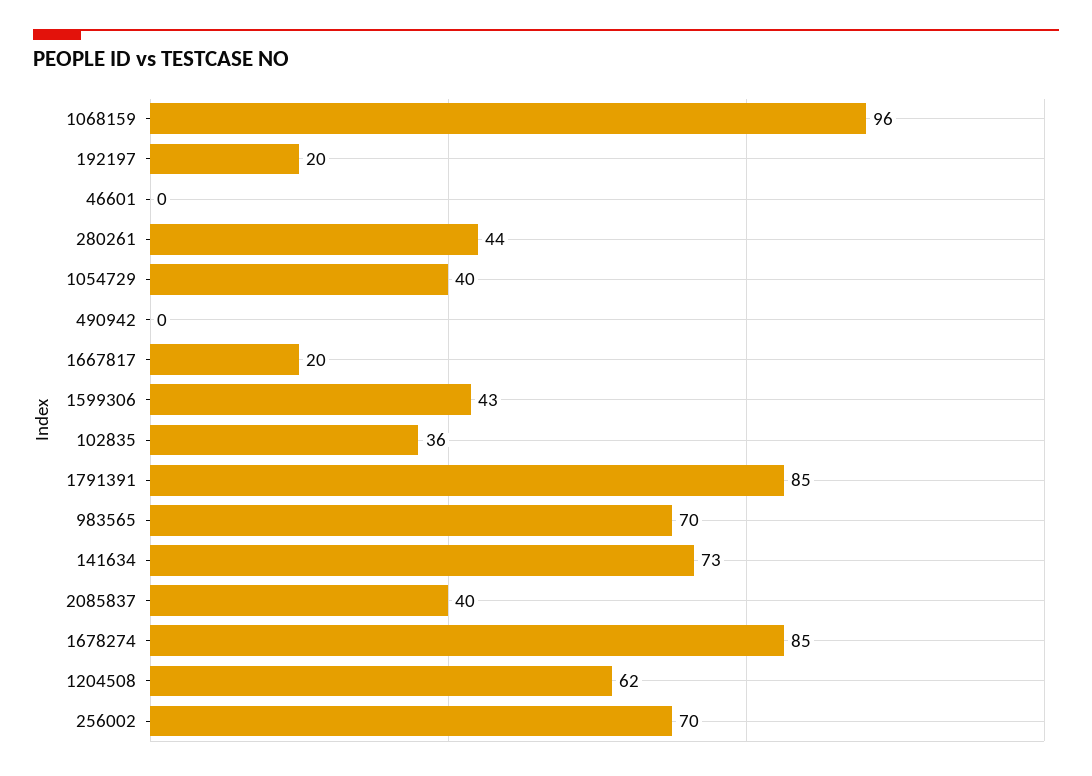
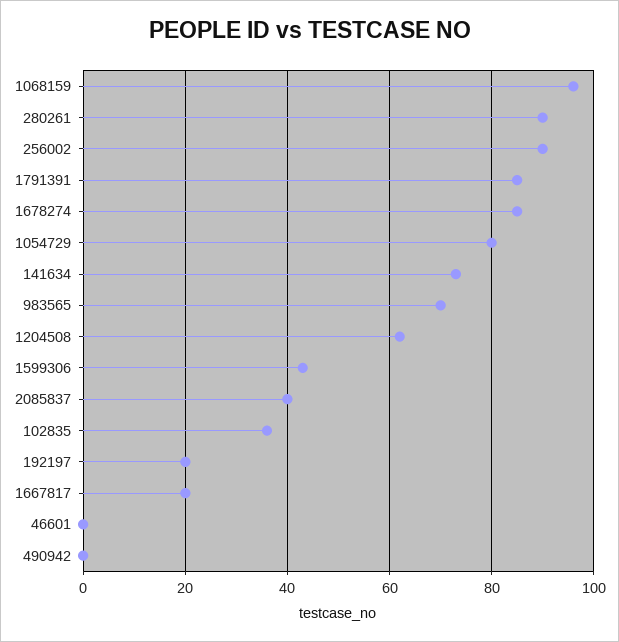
280261: 44 -> 90
1054729: 40 -> 80
256002: 70 -> 90

